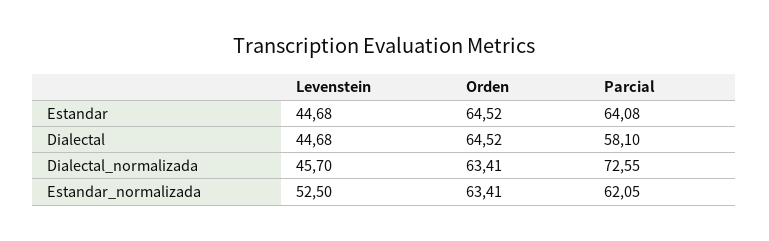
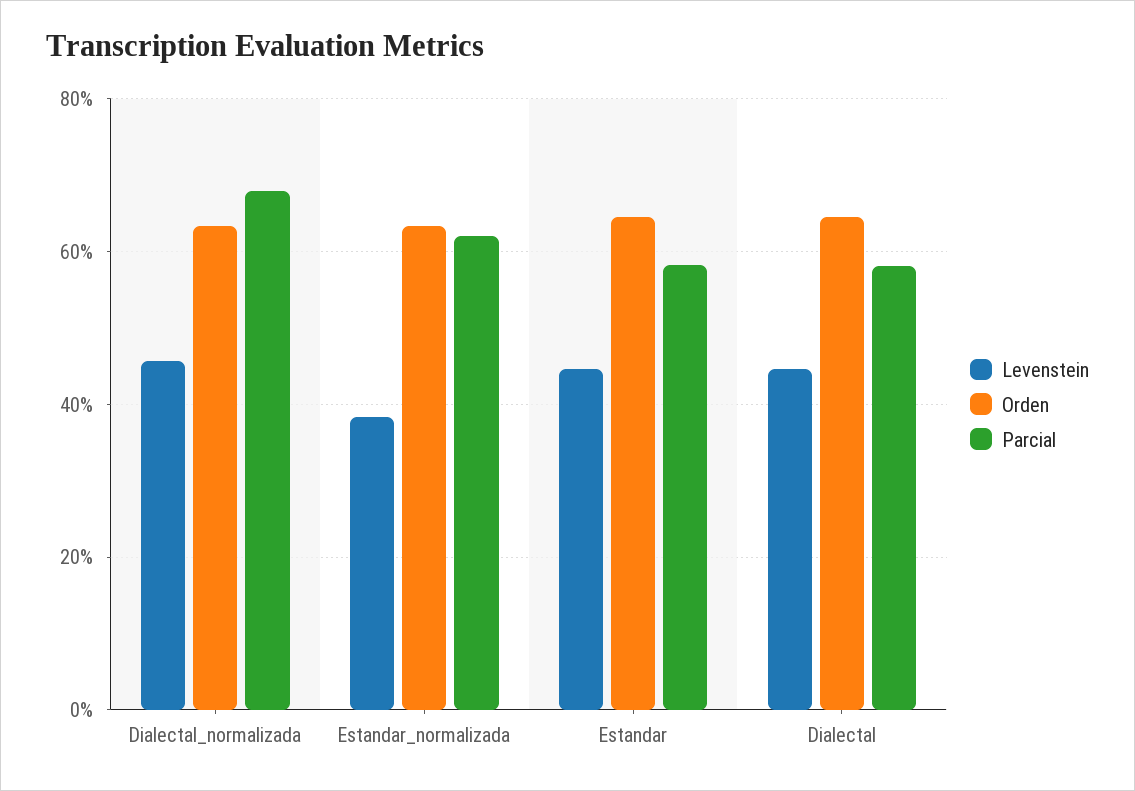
Parcial, Estandar: 64.08 -> 58
Parcial, Dialectal_normalizada: 72.55 -> 68
Levenstein, Estandar_normalizada: 52.5 -> 38

